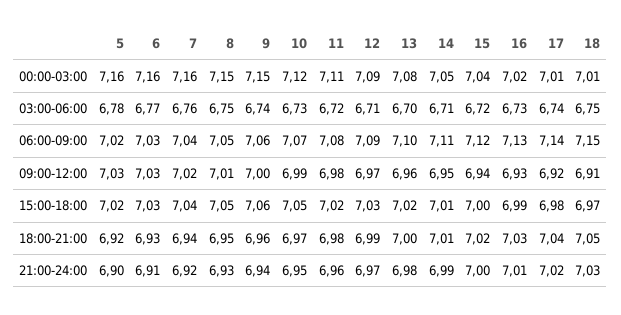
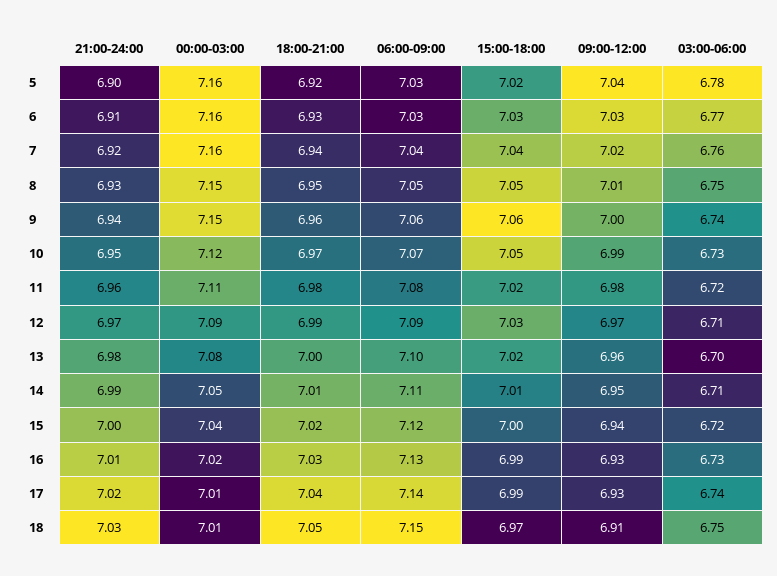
5, 06:00-09:00: 7.02 -> 7.03
5, 09:00-12:00: 7.03 -> 7.04
17, 09:00-12:00: 6.92 -> 6.93
17, 15:00-18:00: 6.98 -> 6.99

